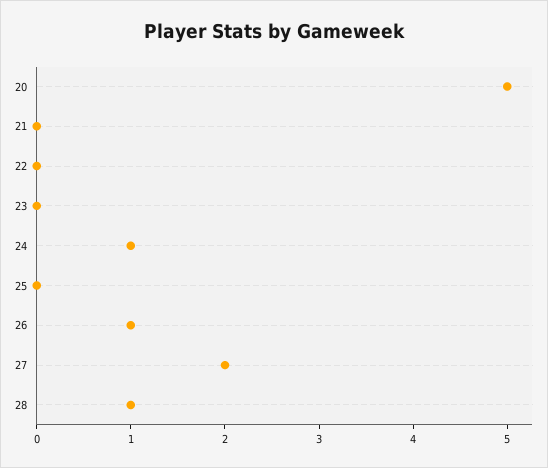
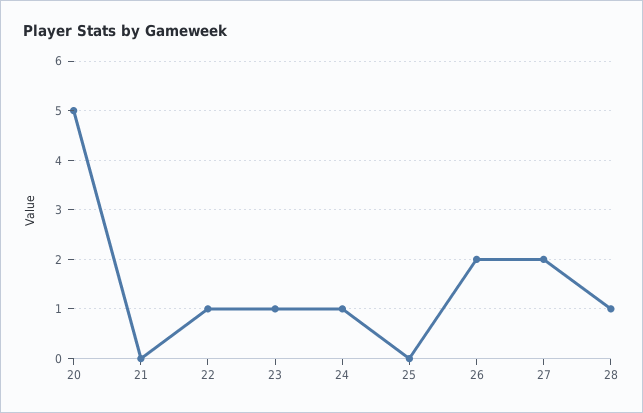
22: 0 -> 1
23: 0 -> 1
26: 1 -> 2

